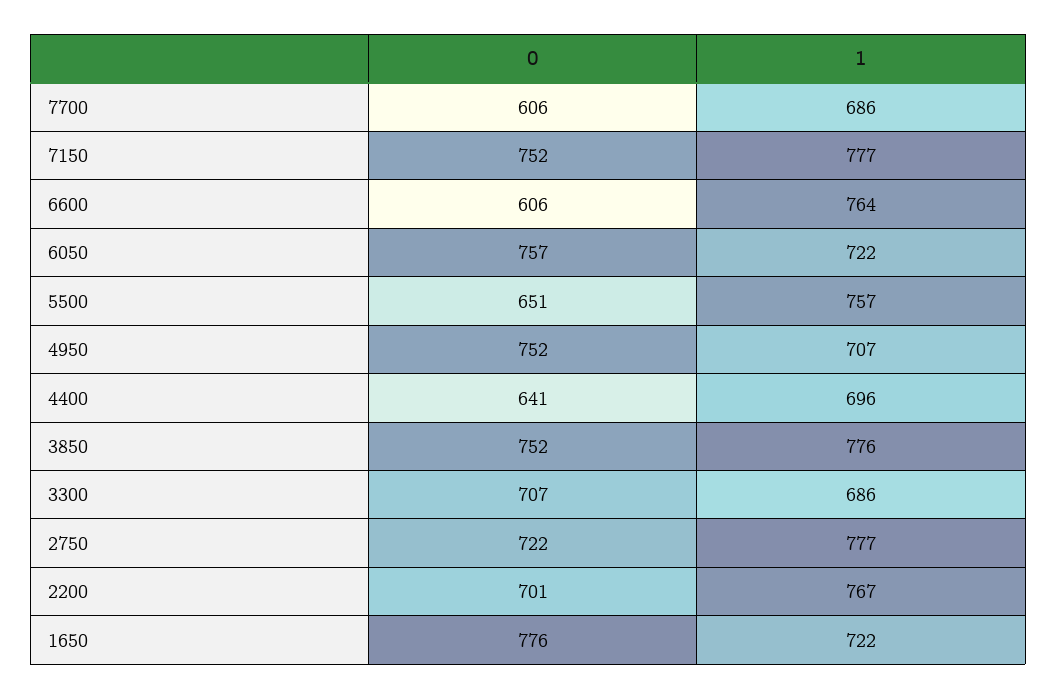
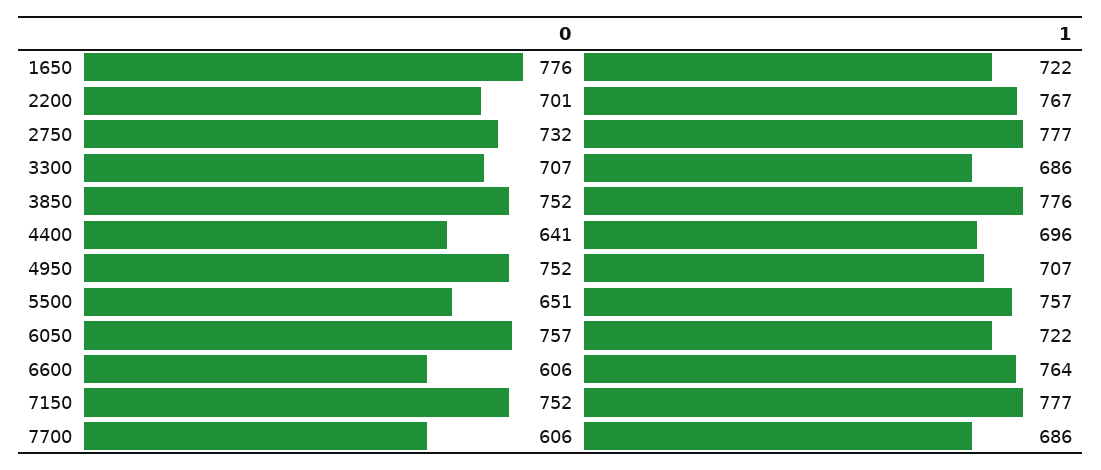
0, 2750: 722 -> 732

